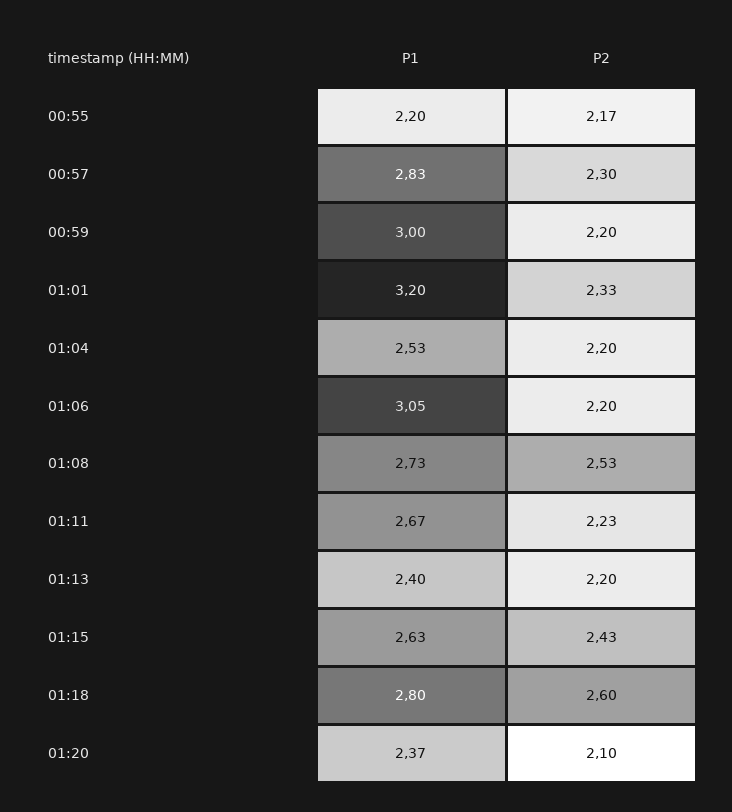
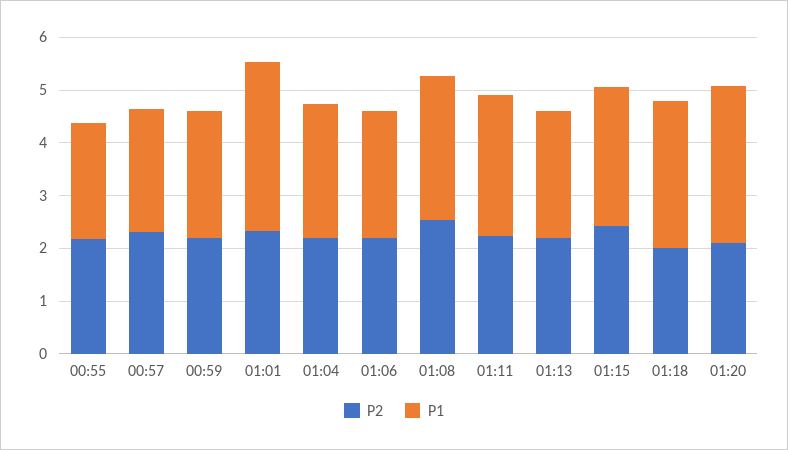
P1, 00:57: 2.83 -> 2.4
P1, 00:59: 3 -> 2.4
P1, 01:06: 3.05 -> 2.4
P2, 01:18: 2.6 -> 2
P1, 01:20: 2.37 -> 3

